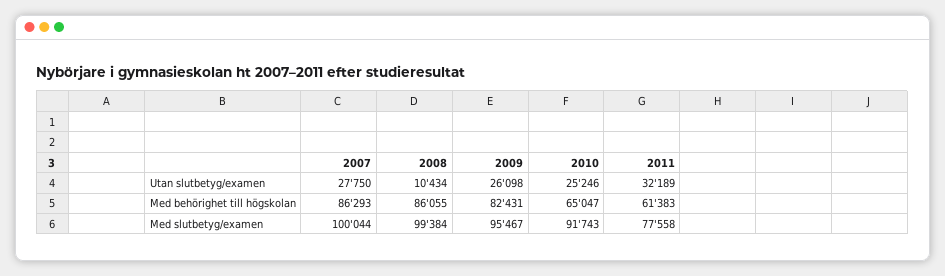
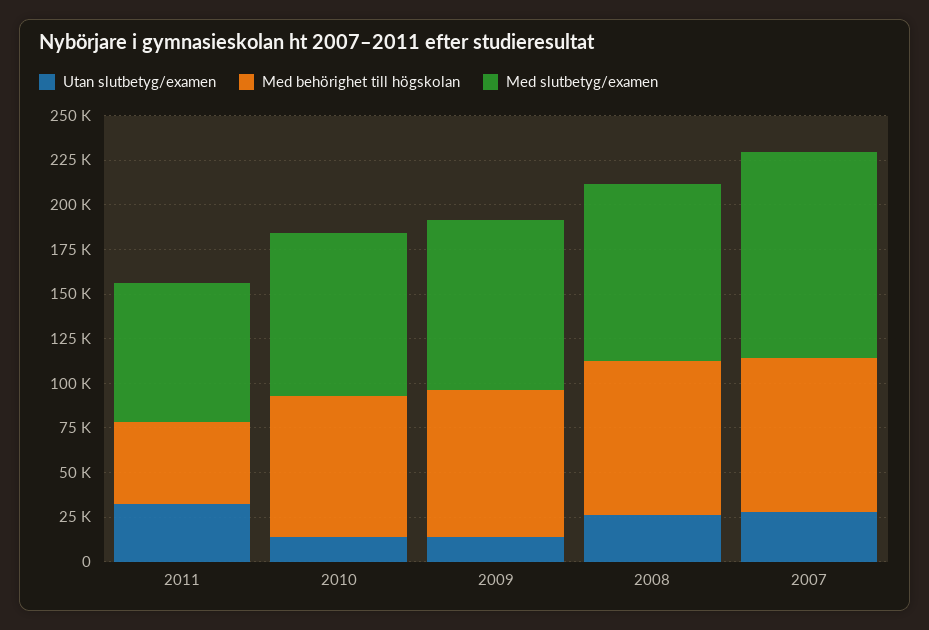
Utan slutbetyg/examen, 2008: 10434 -> 25000
Utan slutbetyg/examen, 2009: 26098 -> 15000
Utan slutbetyg/examen, 2010: 25246 -> 15000
Med behörighet till högskolan, 2010: 65047 -> 80000
Med behörighet till högskolan, 2011: 61383 -> 45000
Med slutbetyg/examen, 2007: 100044 -> 115000

